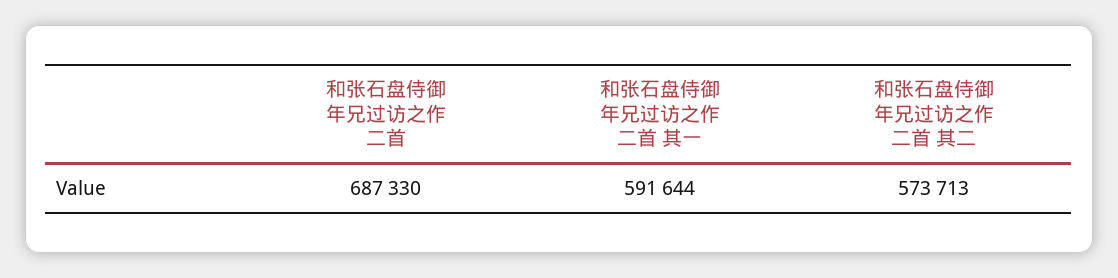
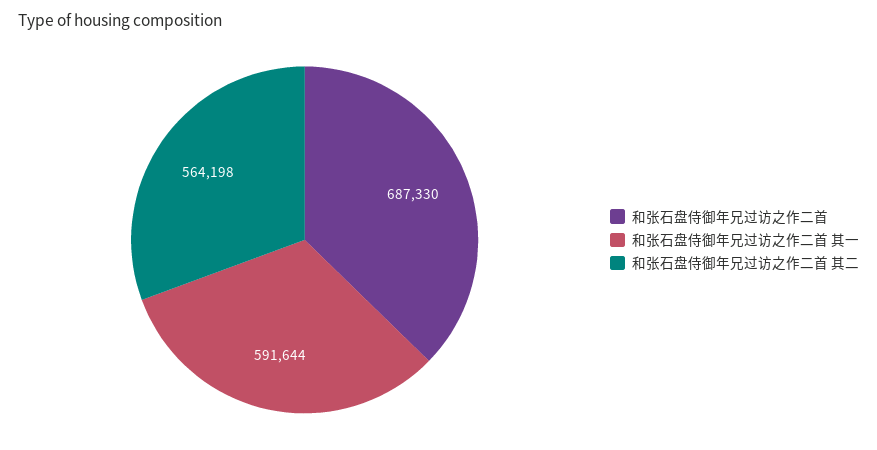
和张石盘侍御年兄过访之作二首 其二: 573713 -> 564198

